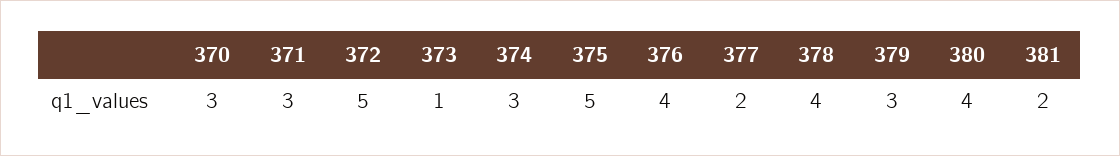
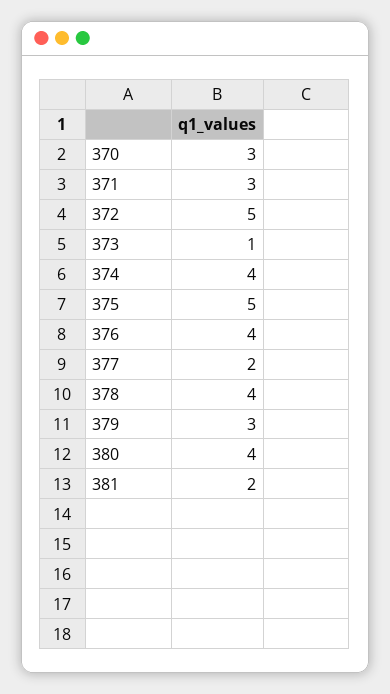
374: 3 -> 4

